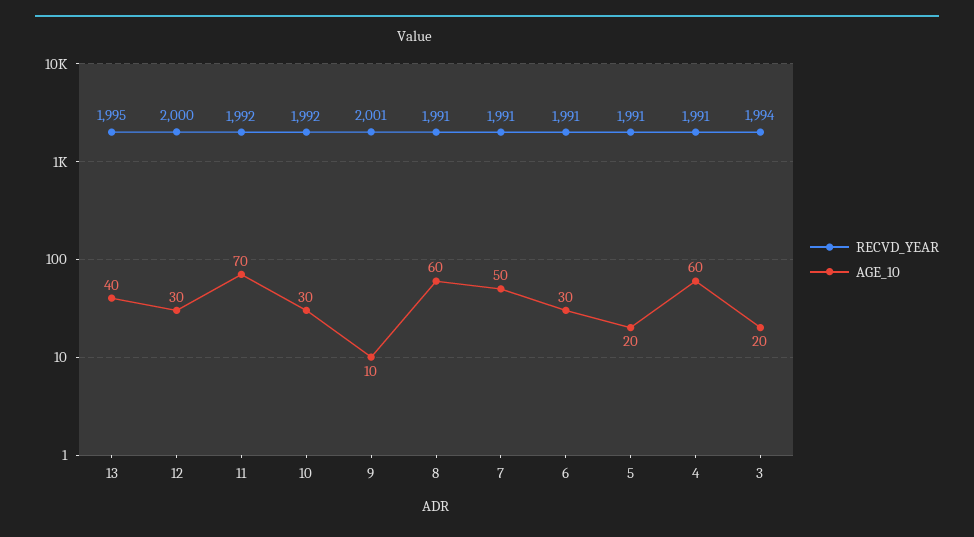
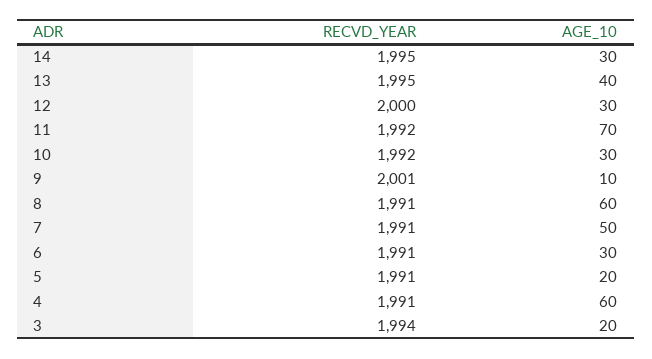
RECVD_YEAR, 14: none -> 1995
AGE_10, 14: none -> 30

